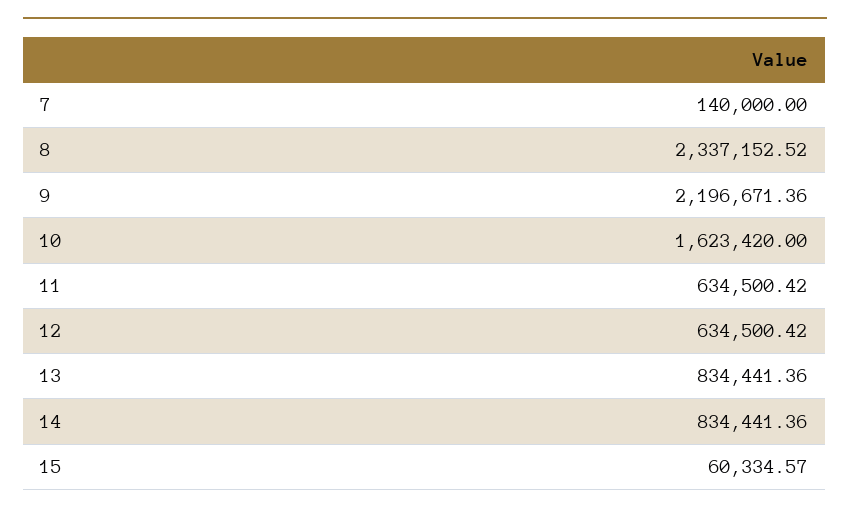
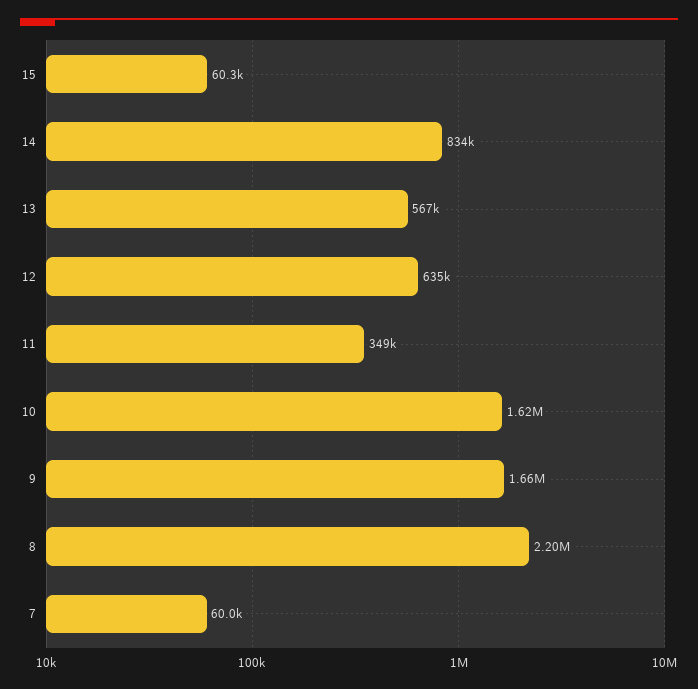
7: 140000 -> 60000
8: 2337152.52 -> 2200000
9: 2196671.36 -> 1660000
11: 634500.42 -> 349000
13: 834441.36 -> 567000

